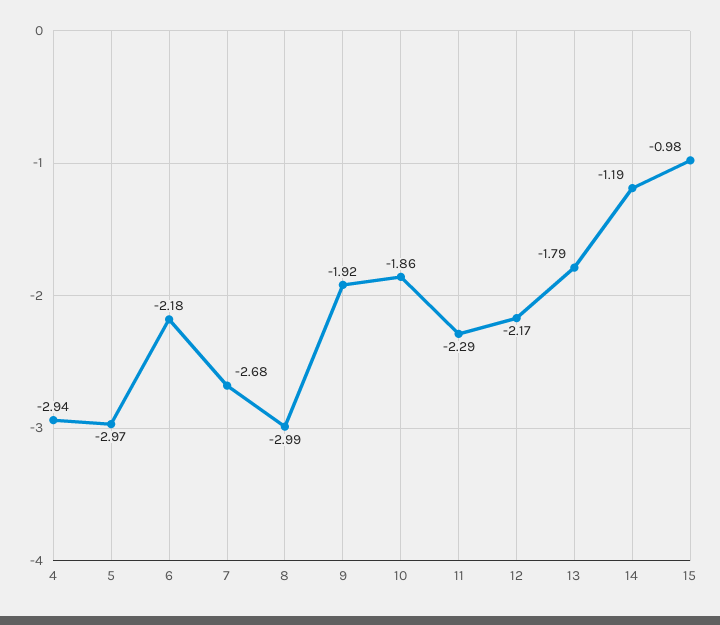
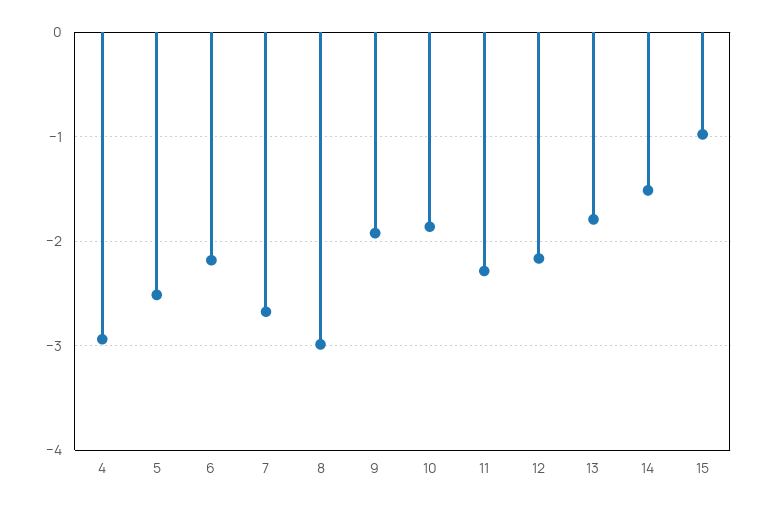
5: -2.97 -> -2.5
14: -1.19 -> -1.5

